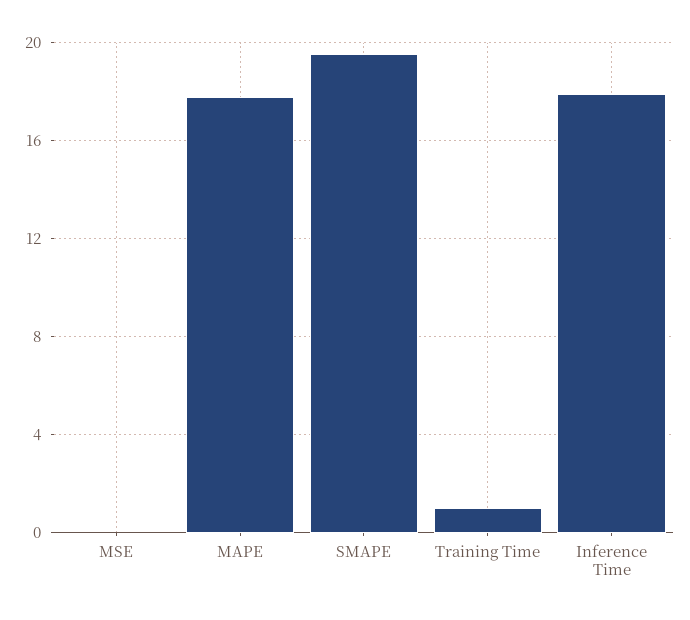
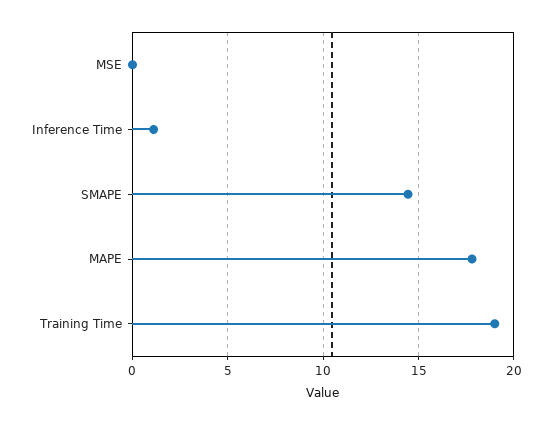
SMAPE: 19.5 -> 14.5
Training Time: 1 -> 19
Inference Time: 18 -> 1

